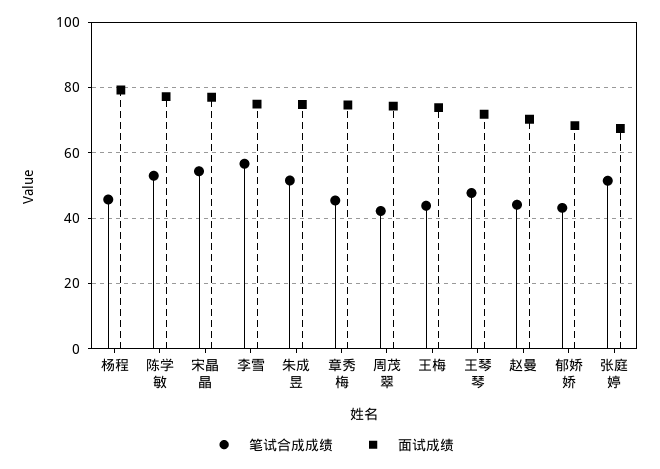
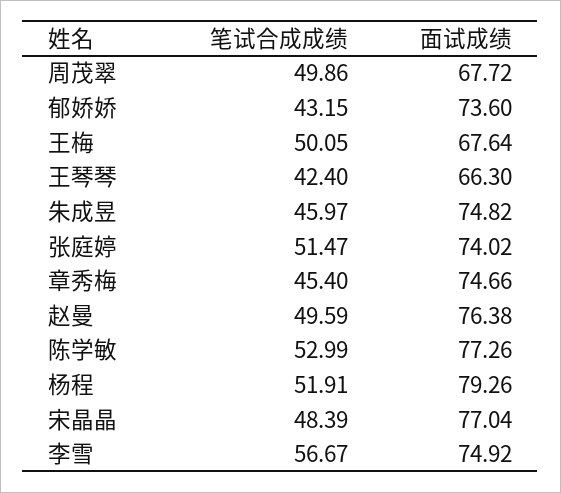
笔试合成成绩, 杨程: 46 -> 51.91
笔试合成成绩, 宋晶晶: 54 -> 48.39
笔试合成成绩, 朱成昱: 52 -> 45.97
笔试合成成绩, 周茂翠: 42 -> 49.86
面试成绩, 周茂翠: 74 -> 67.72
笔试合成成绩, 王梅: 44 -> 50.05
面试成绩, 王梅: 74 -> 67.64
笔试合成成绩, 王琴琴: 48 -> 42.4
面试成绩, 王琴琴: 72 -> 66.3
笔试合成成绩, 赵曼: 44 -> 49.59
面试成绩, 赵曼: 70 -> 76.38
面试成绩, 郁娇娇: 68 -> 73.6
面试成绩, 张庭婷: 68 -> 74.02

